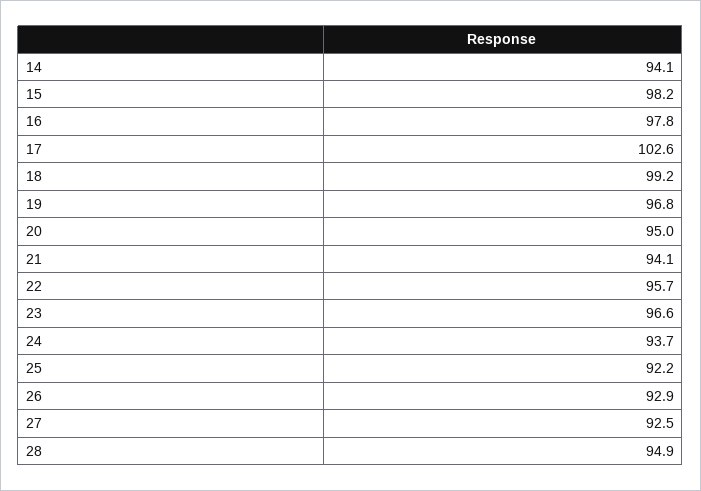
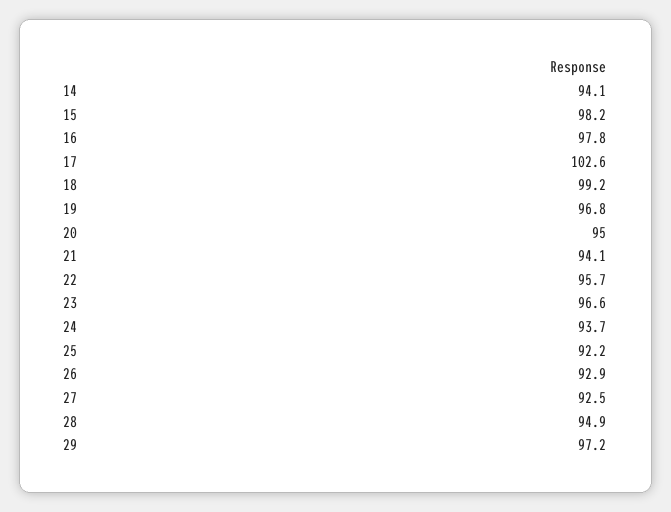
29: none -> 97.2

